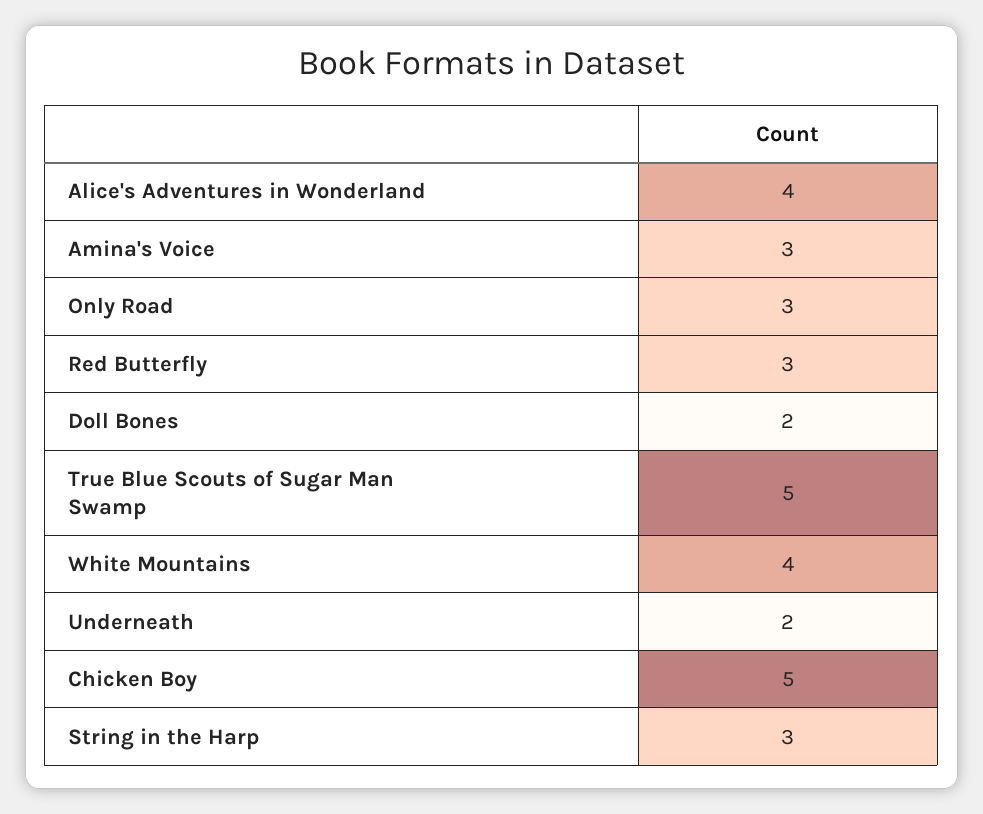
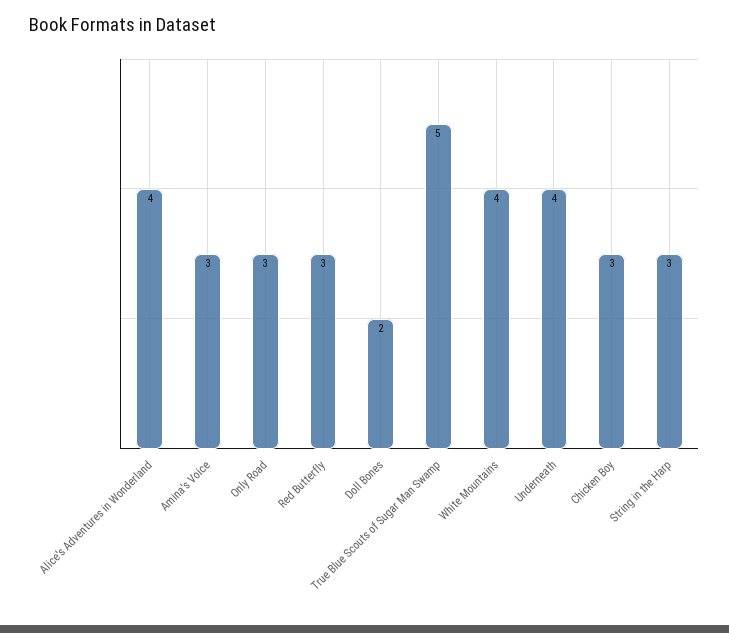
Underneath: 2 -> 4
Chicken Boy: 5 -> 3

